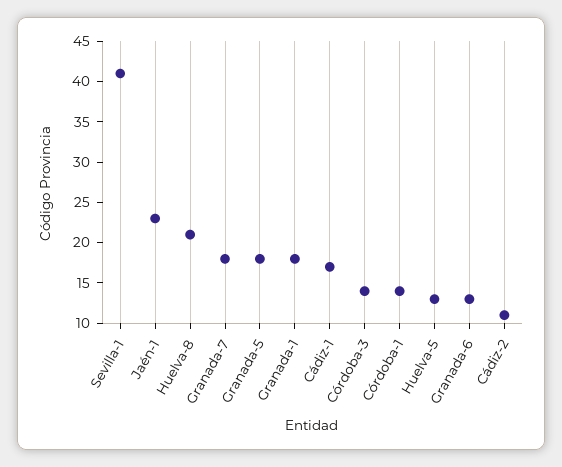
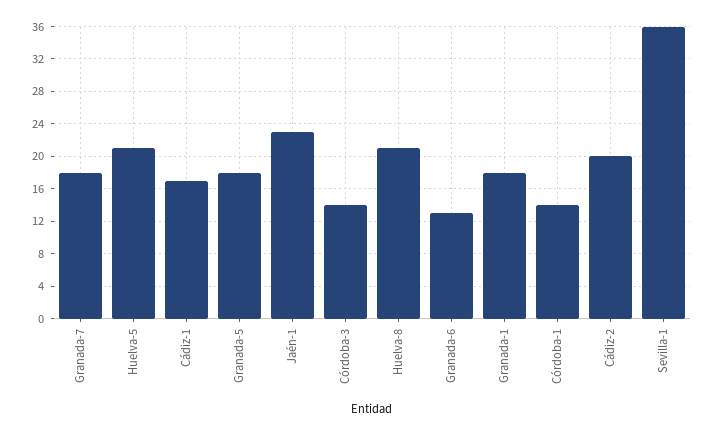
Sevilla-1: 41 -> 36
Huelva-5: 13 -> 21
Cádiz-2: 11 -> 20

